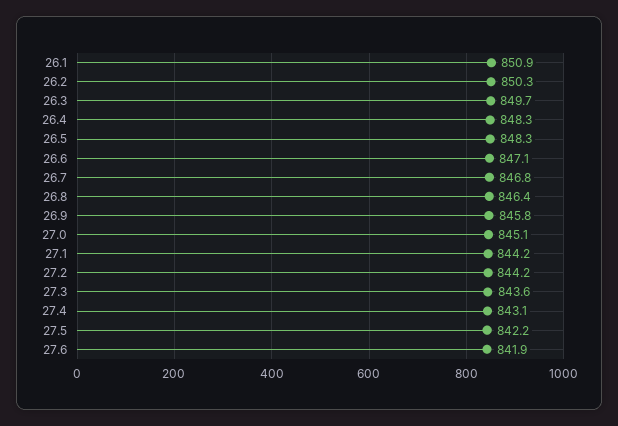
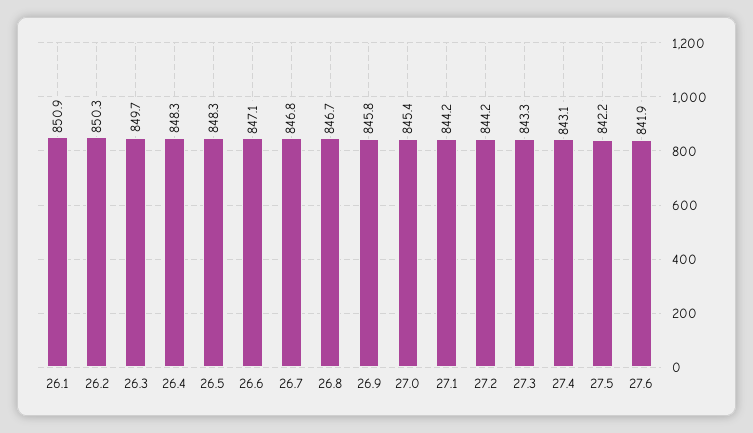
26.8: 846.4 -> 846.7
27.0: 845.1 -> 845.4
27.3: 843.6 -> 843.3

